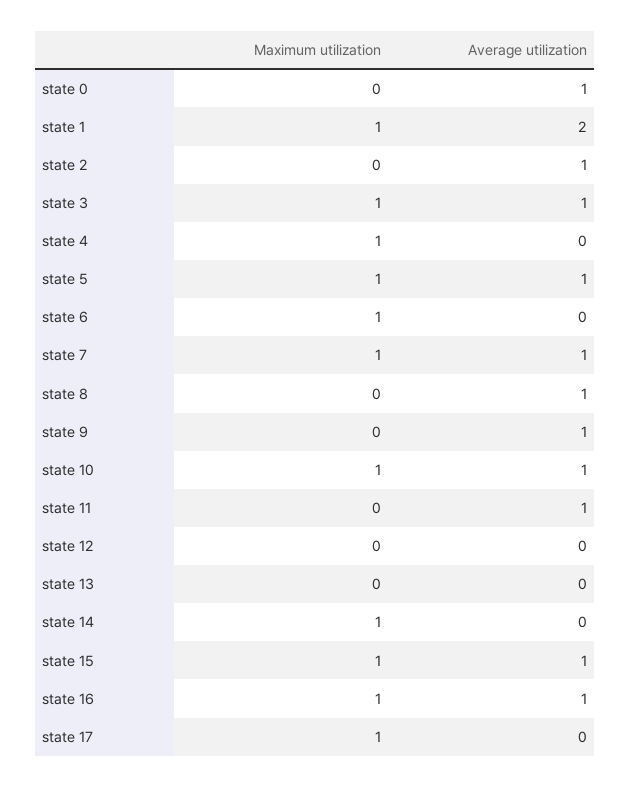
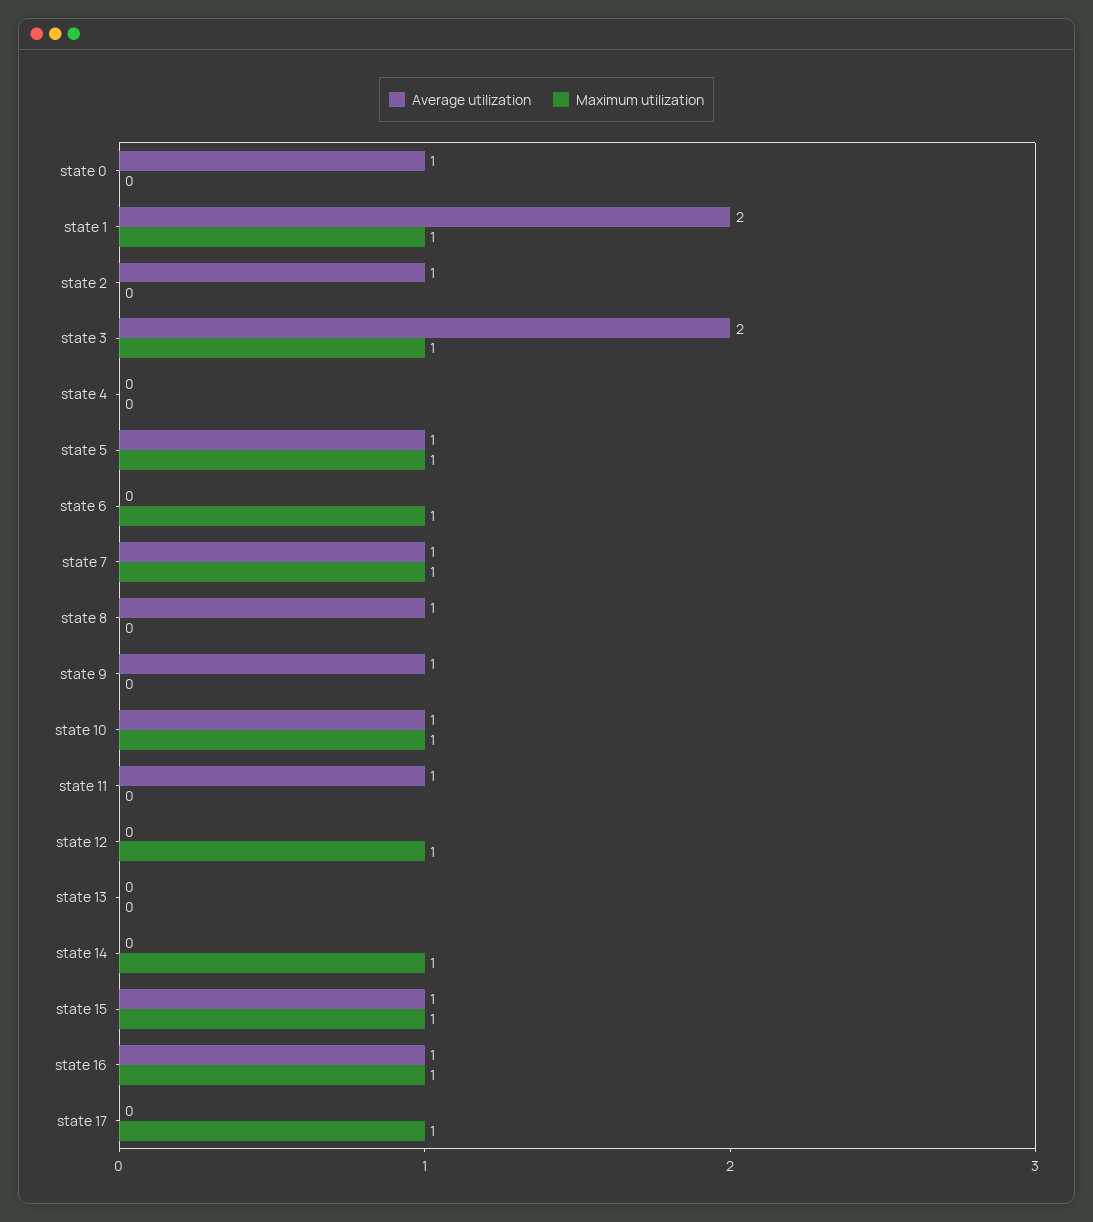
Average utilization, state 3: 1 -> 2
Maximum utilization, state 4: 1 -> 0
Maximum utilization, state 12: 0 -> 1

